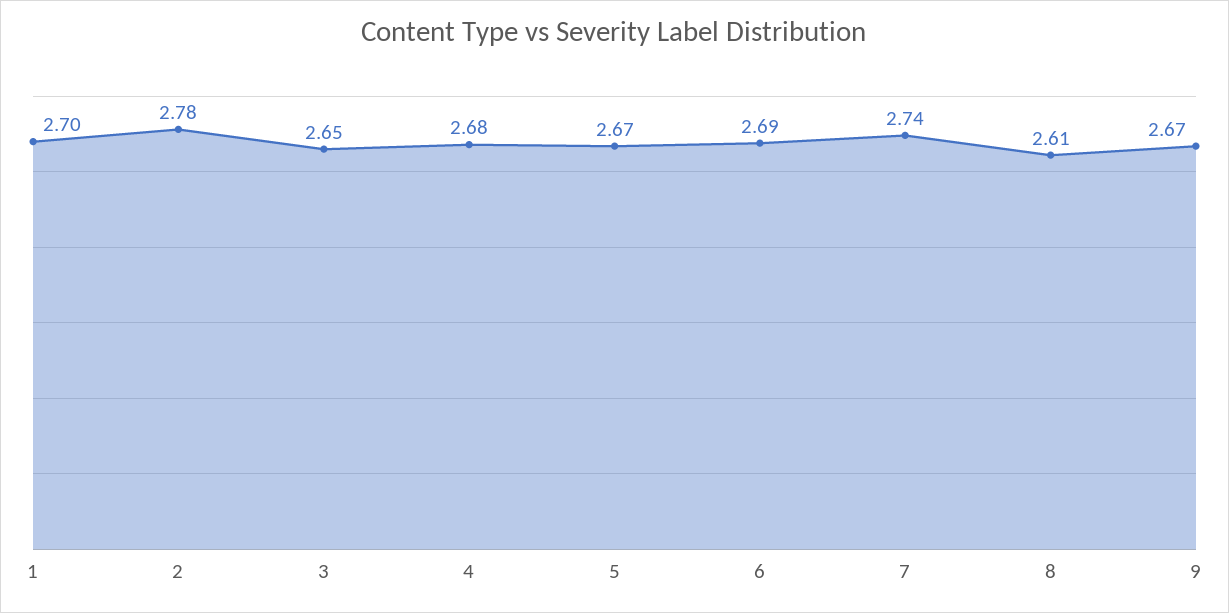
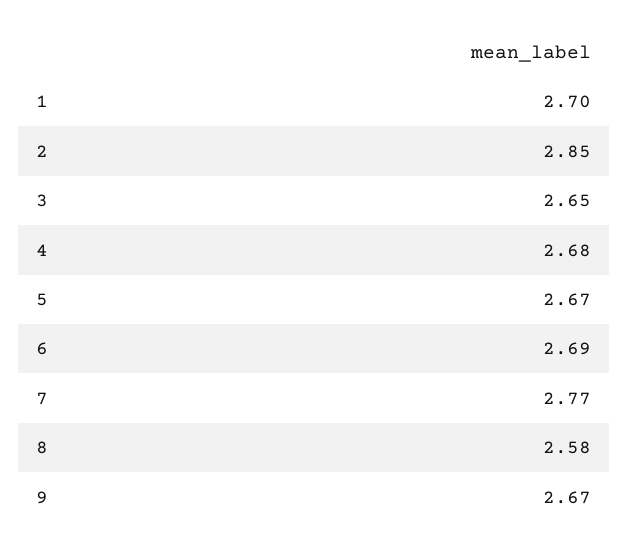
2: 2.78 -> 2.85
7: 2.74 -> 2.77
8: 2.61 -> 2.58

